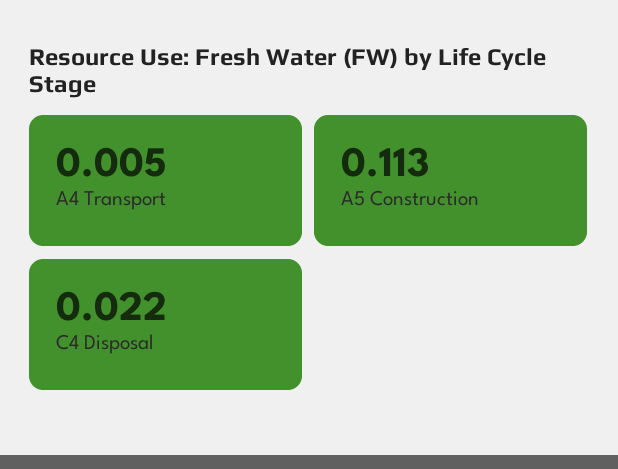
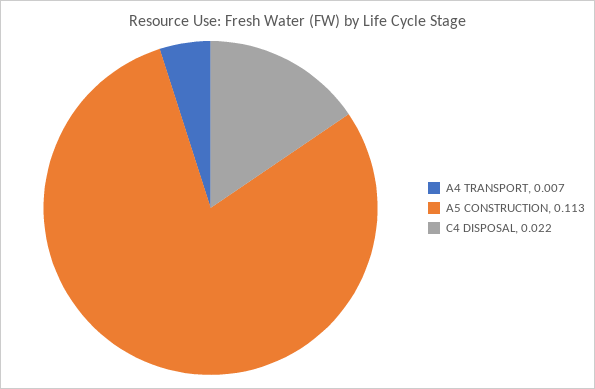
A4 Transport: 0.005 -> 0.007

